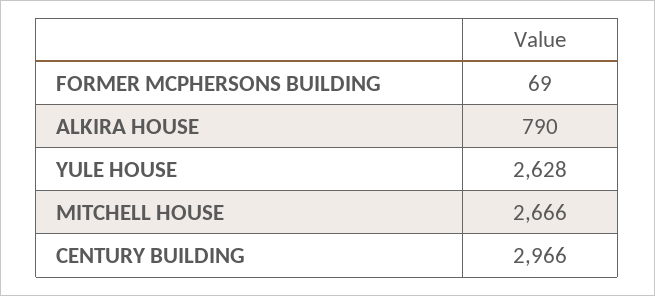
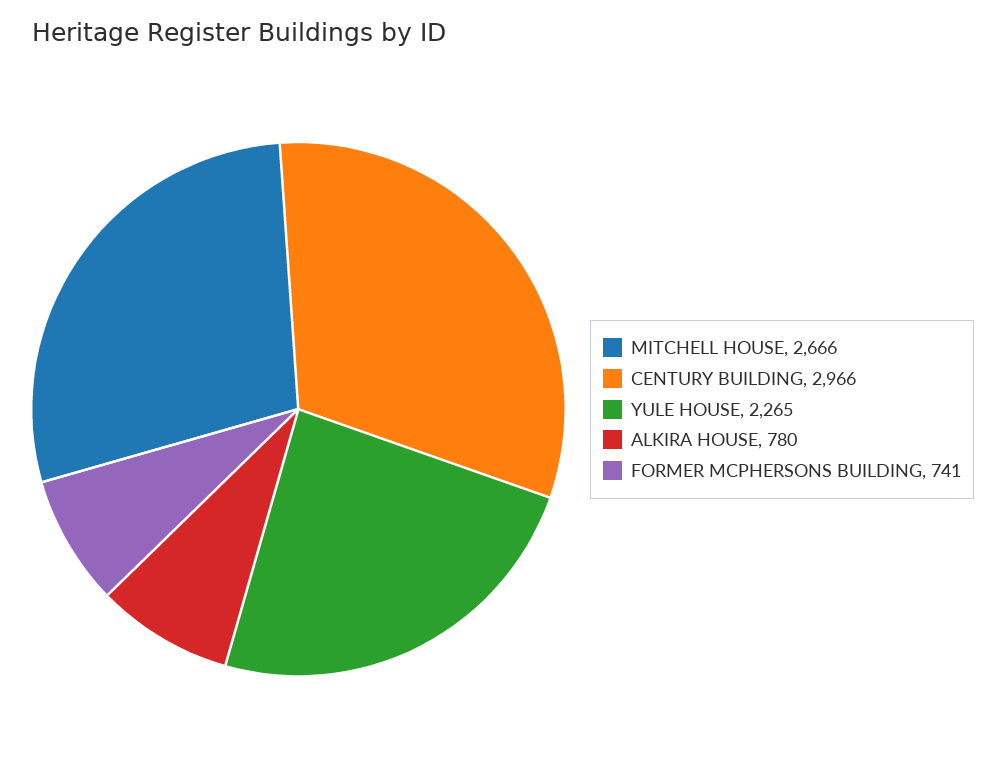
FORMER MCPHERSONS BUILDING: 69 -> 741
ALKIRA HOUSE: 790 -> 780
YULE HOUSE: 2628 -> 2265

